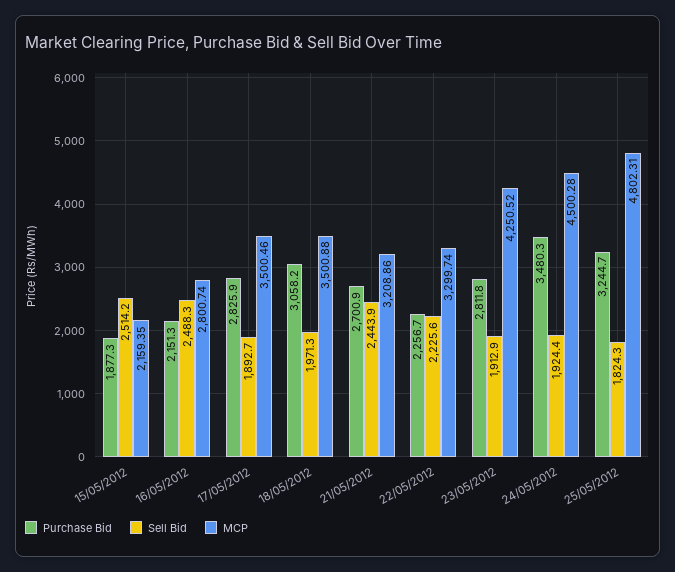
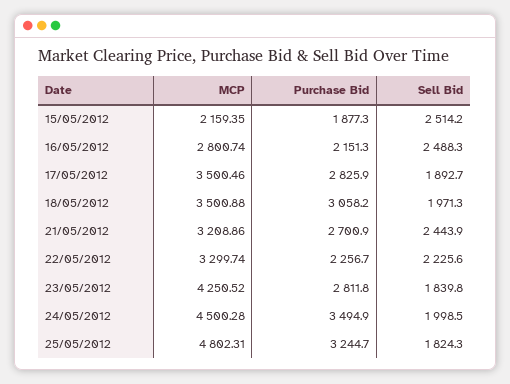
Sell Bid, 23/05/2012: 1912.9 -> 1839.8
Purchase Bid, 24/05/2012: 3480.3 -> 3494.9
Sell Bid, 24/05/2012: 1924.4 -> 1998.5

